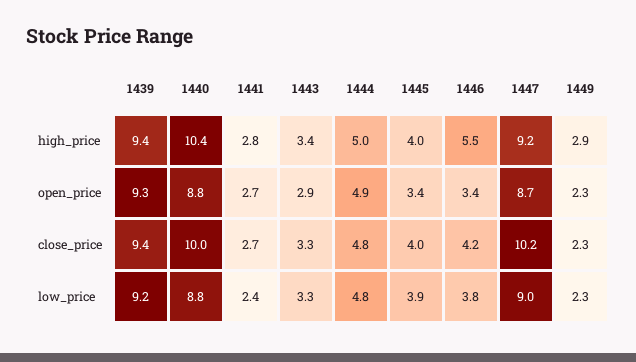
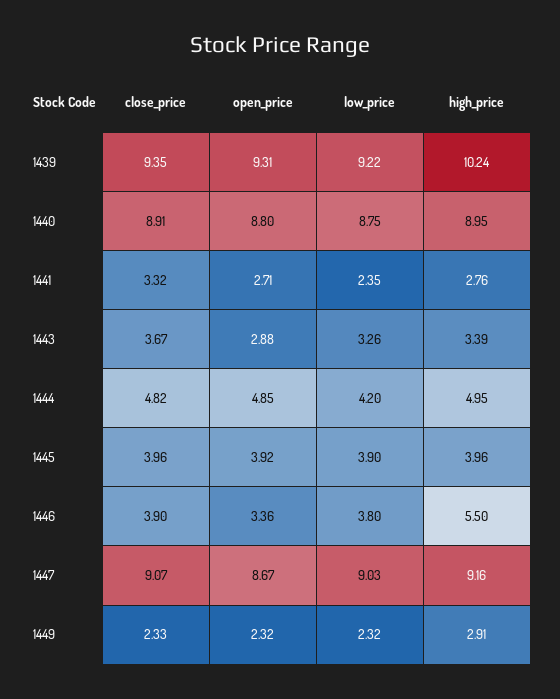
1439, high_price: 9.4 -> 10.24
1440, high_price: 10.4 -> 8.95
1445, open_price: 3.4 -> 3.92
1440, close_price: 10 -> 8.91
1441, close_price: 2.7 -> 3.32
1443, close_price: 3.3 -> 3.67
1446, close_price: 4.2 -> 3.9
1447, close_price: 10.2 -> 9.07
1444, low_price: 4.8 -> 4.2

